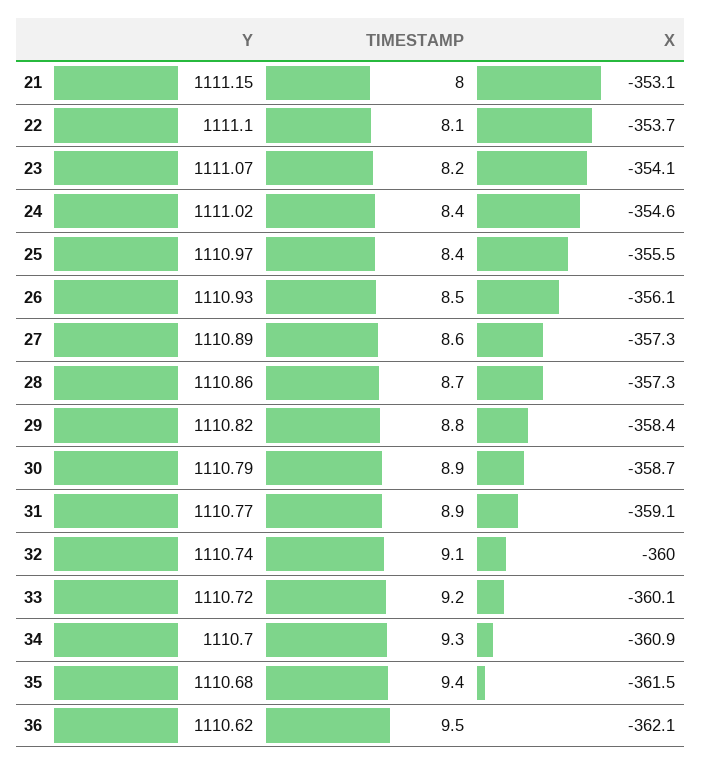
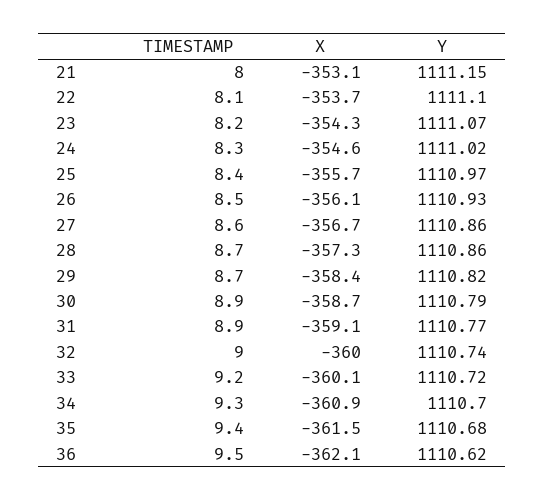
X, 23: -354.1 -> -354.3
TIMESTAMP, 24: 8.4 -> 8.3
X, 25: -355.5 -> -355.7
Y, 27: 1110.89 -> 1110.86
X, 27: -357.3 -> -356.7
TIMESTAMP, 29: 8.8 -> 8.7
TIMESTAMP, 32: 9.1 -> 9

